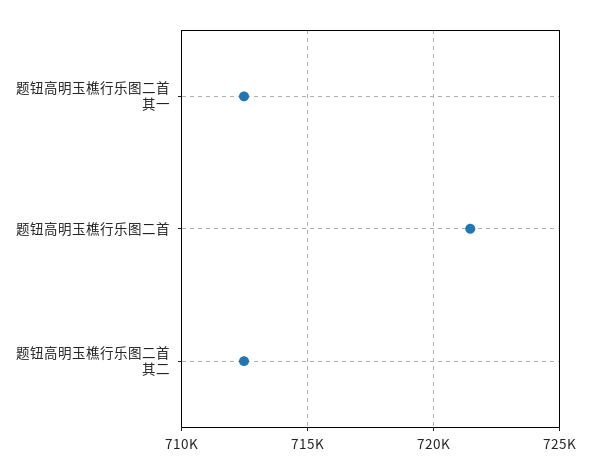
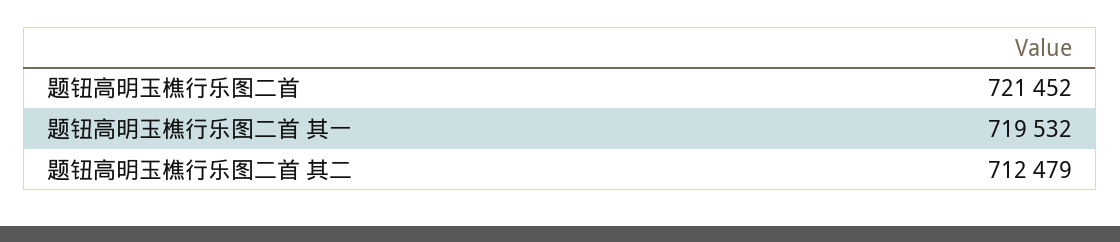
题钮高明玉樵行乐图二首 其一: 712500 -> 719532

